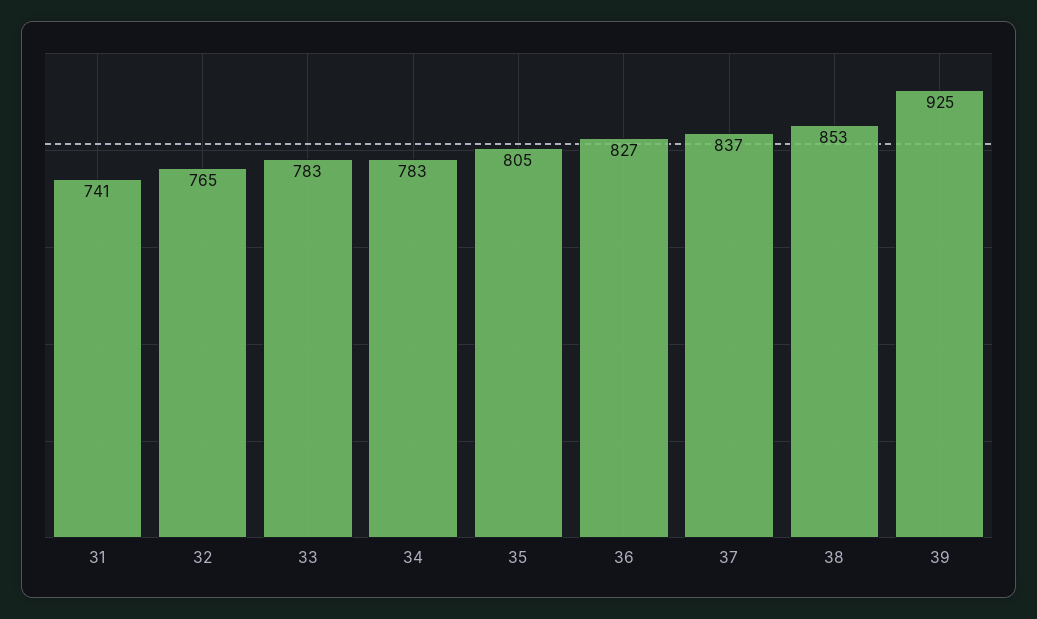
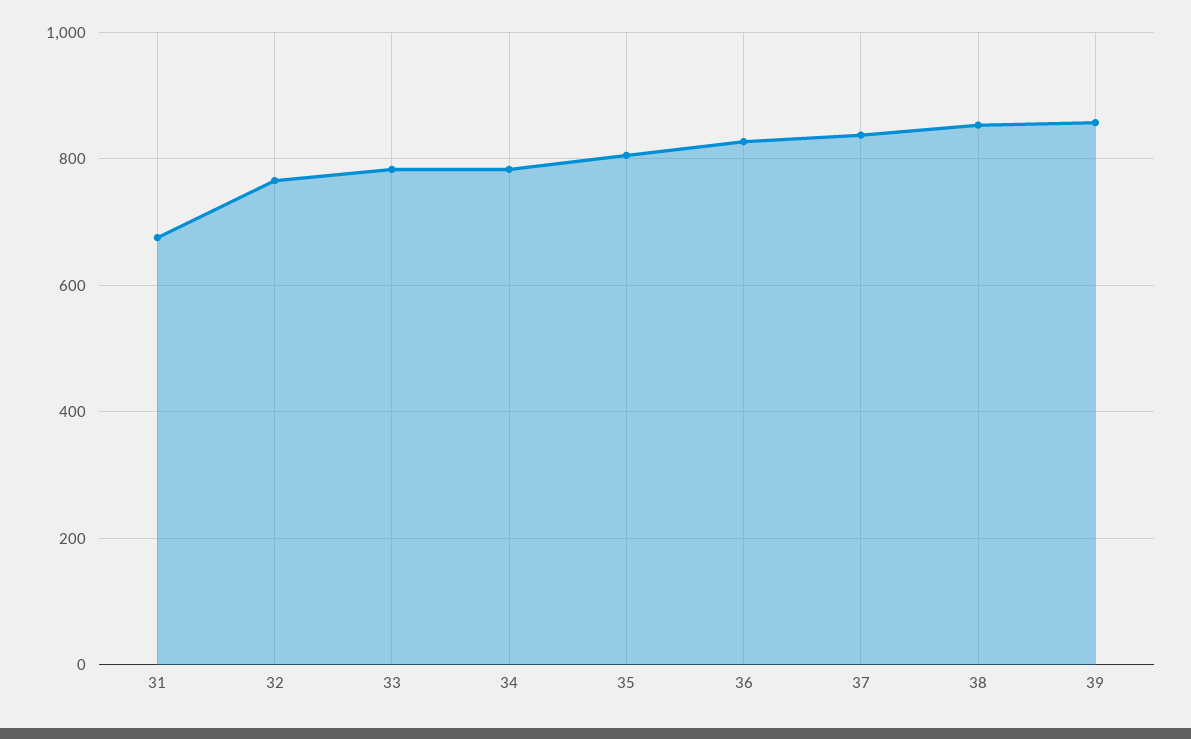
31: 741 -> 680
39: 925 -> 860

